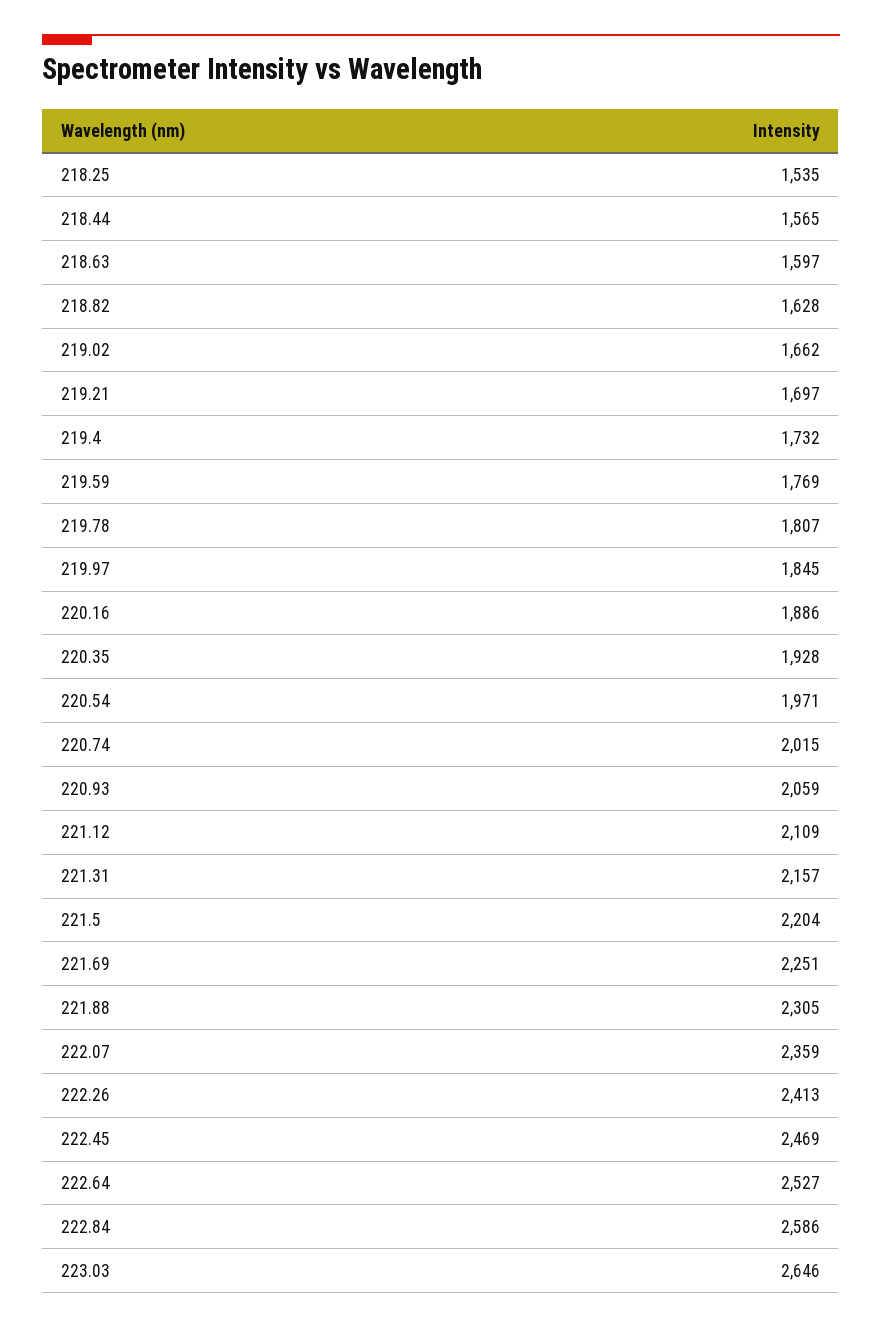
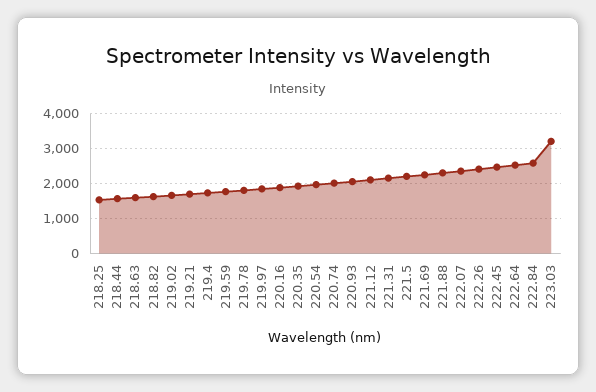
223.03: 2646 -> 3200

